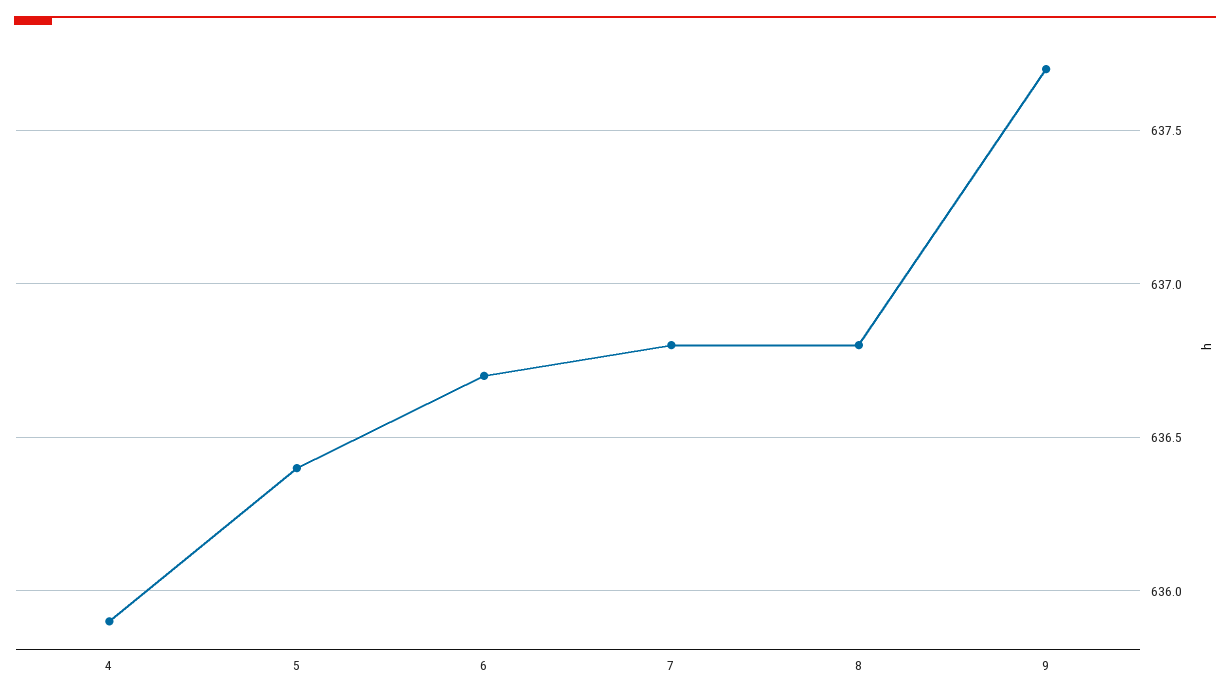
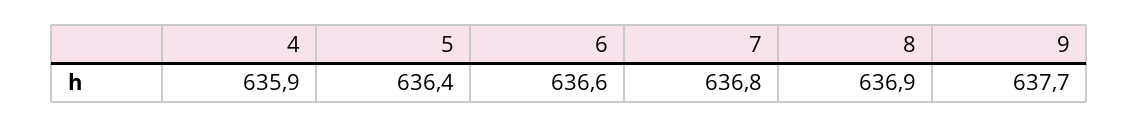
6: 636.7 -> 636.6
8: 636.8 -> 636.9

